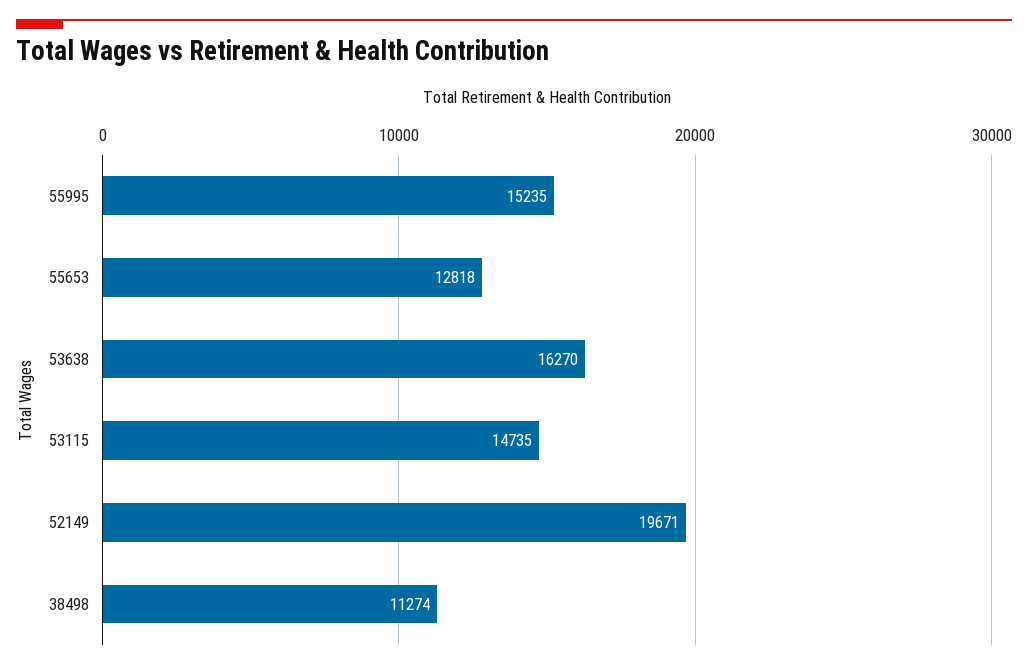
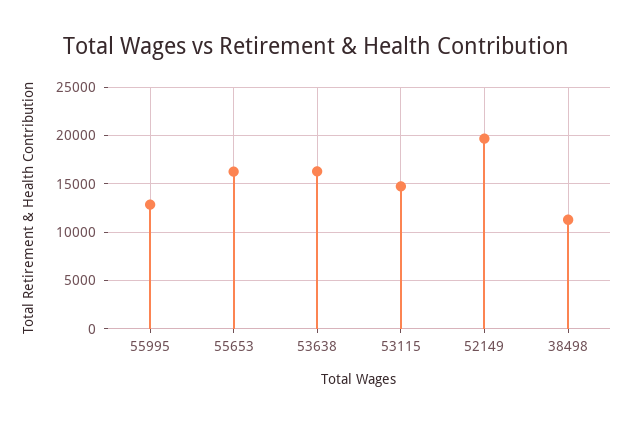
55995: 15235 -> 13000
55653: 12818 -> 16000

